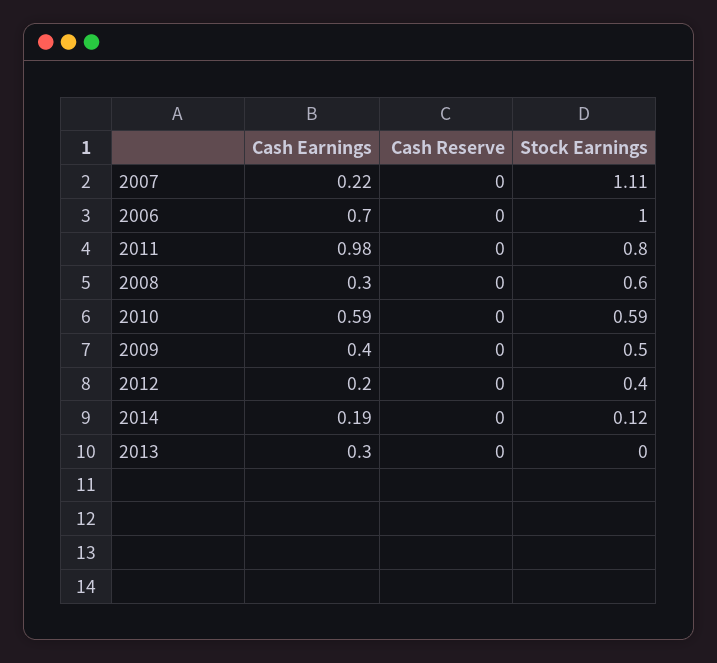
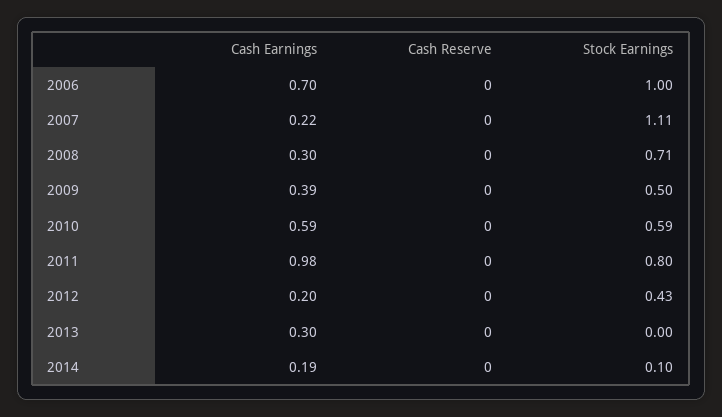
Stock Earnings, 2008: 0.6 -> 0.71
Cash Earnings, 2009: 0.4 -> 0.39
Stock Earnings, 2012: 0.4 -> 0.43
Stock Earnings, 2014: 0.12 -> 0.1

